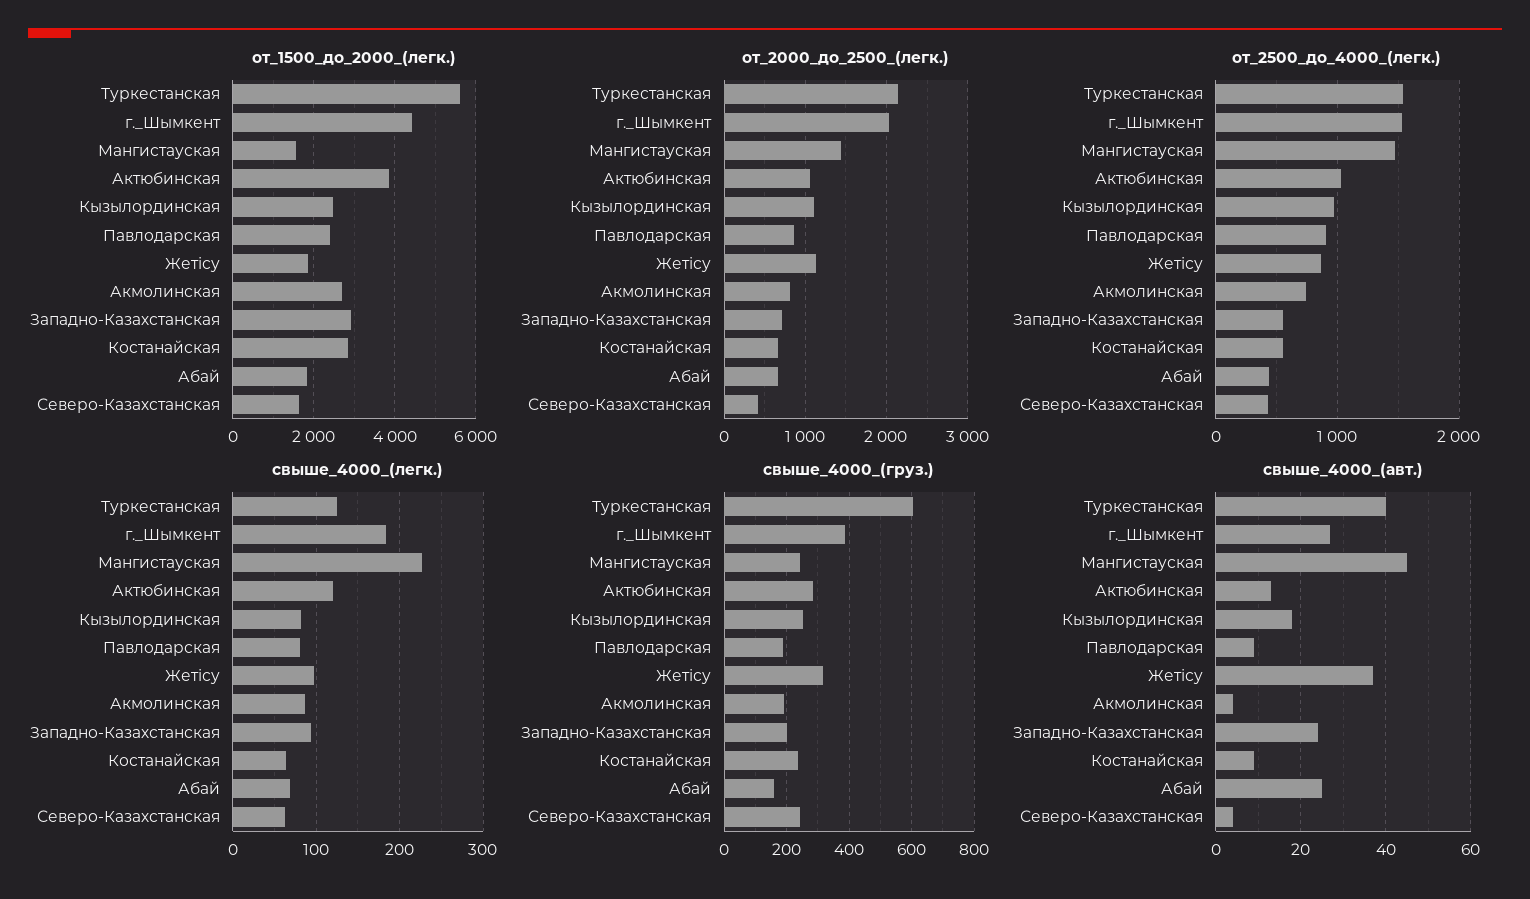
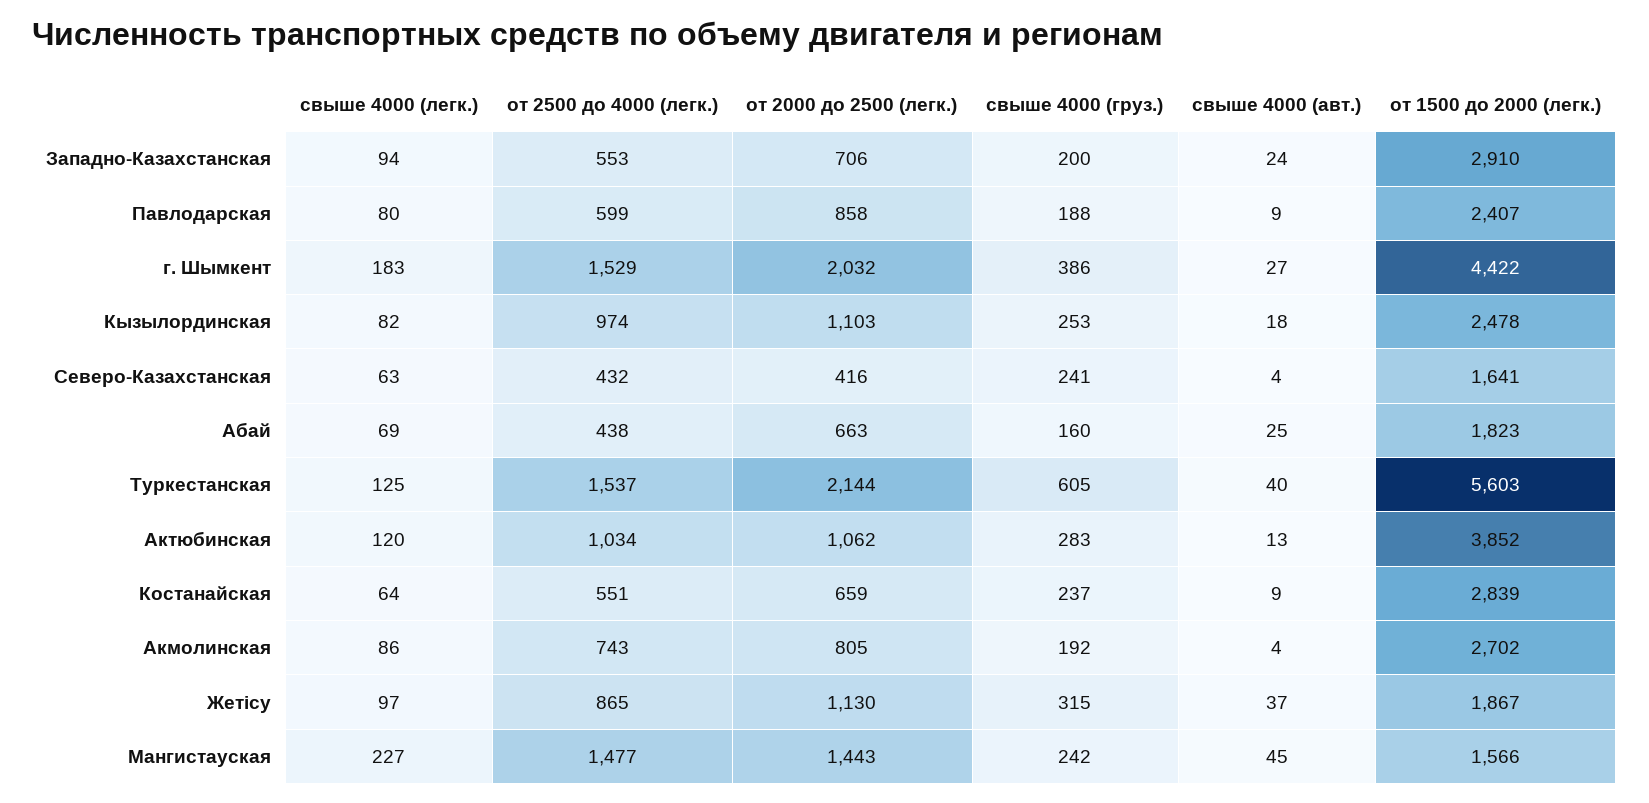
от_2500_до_4000_(легк.), Павлодарская: 900 -> 599

